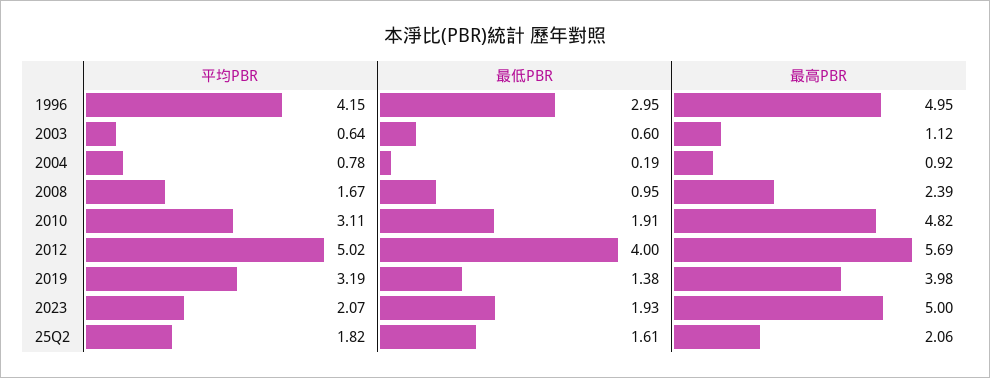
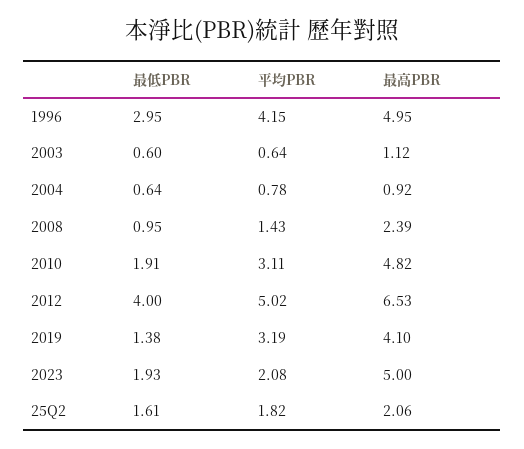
最低PBR, 2004: 0.19 -> 0.64
平均PBR, 2008: 1.67 -> 1.43
最高PBR, 2012: 5.69 -> 6.53
最高PBR, 2019: 3.98 -> 4.1
平均PBR, 2023: 2.07 -> 2.08

